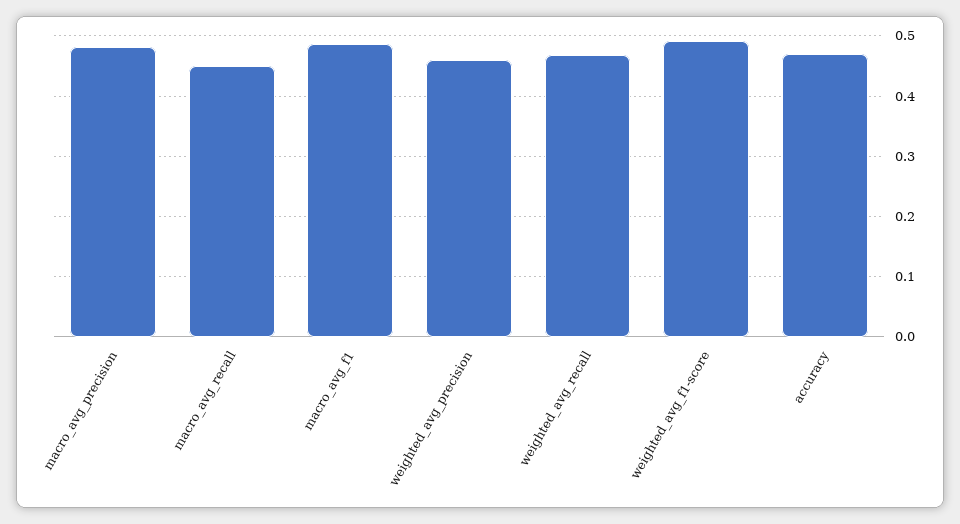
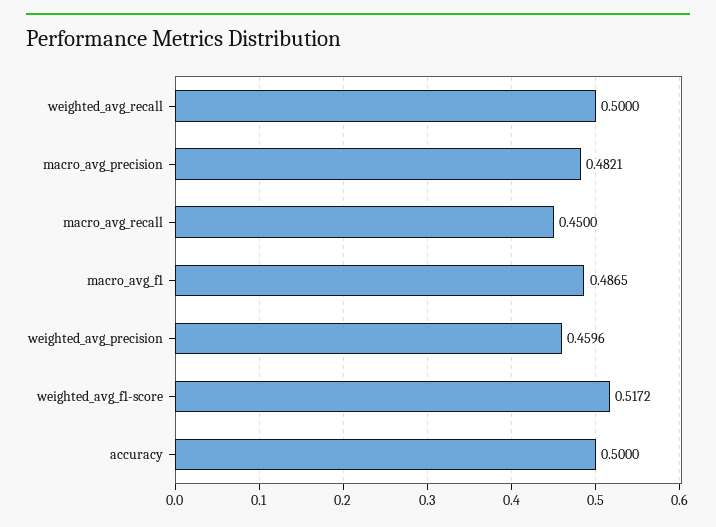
weighted_avg_recall: 0.47 -> 0.5
weighted_avg_f1-score: 0.49 -> 0.5172
accuracy: 0.47 -> 0.5

